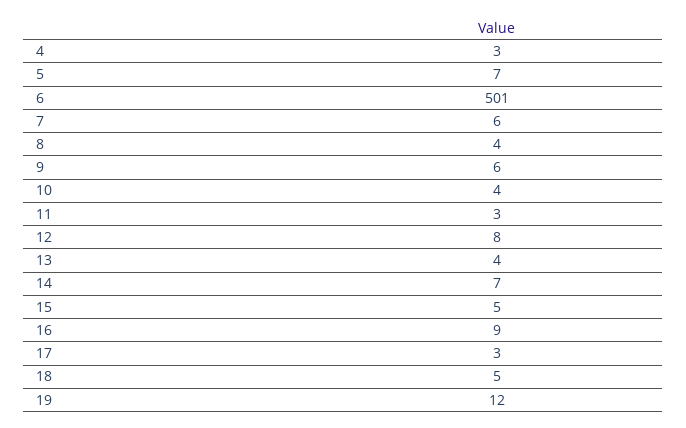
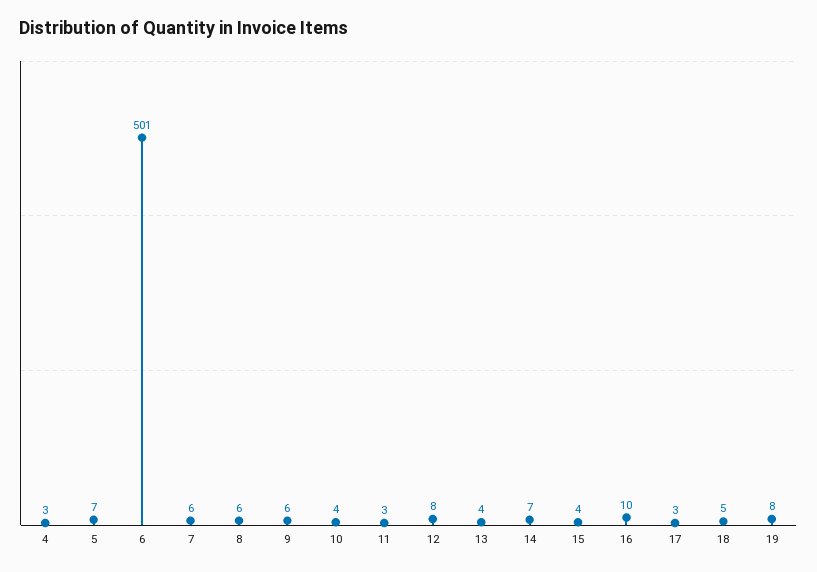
8: 4 -> 6
15: 5 -> 4
16: 9 -> 10
19: 12 -> 8

